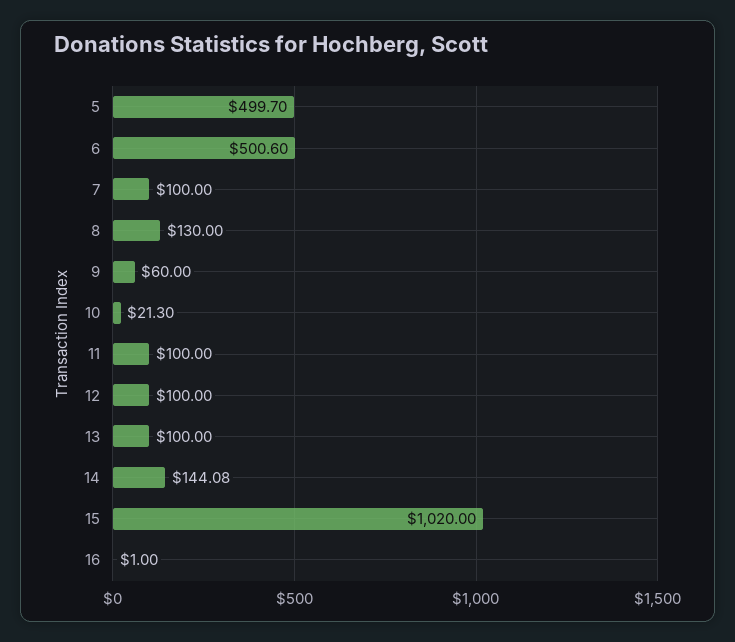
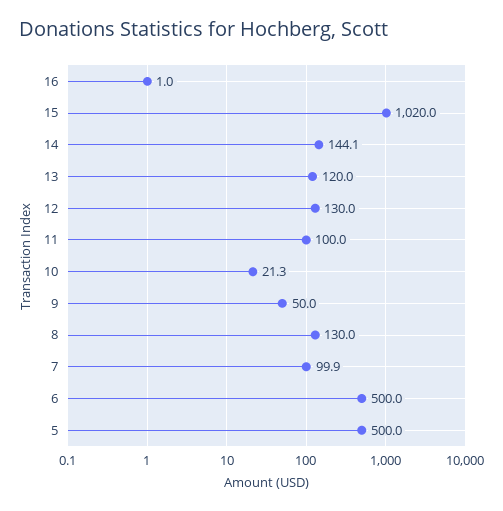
5: 499.7 -> 500
6: 500.6 -> 500
7: 100 -> 99.9
9: 60 -> 50
12: 100 -> 130
13: 100 -> 120
14: 144.08 -> 144.1

